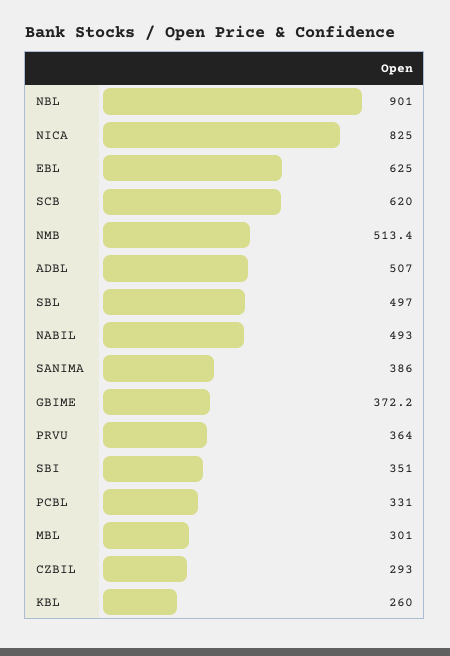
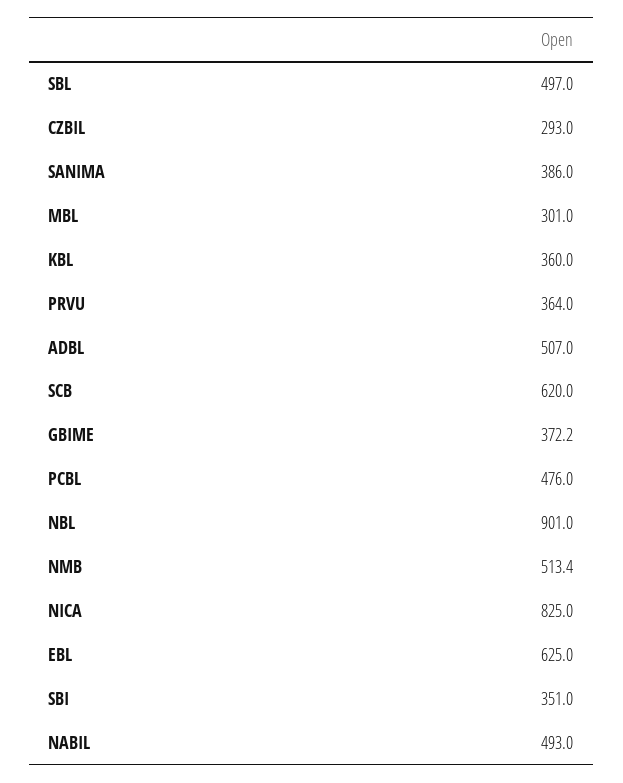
PCBL: 331 -> 476
KBL: 260 -> 360

